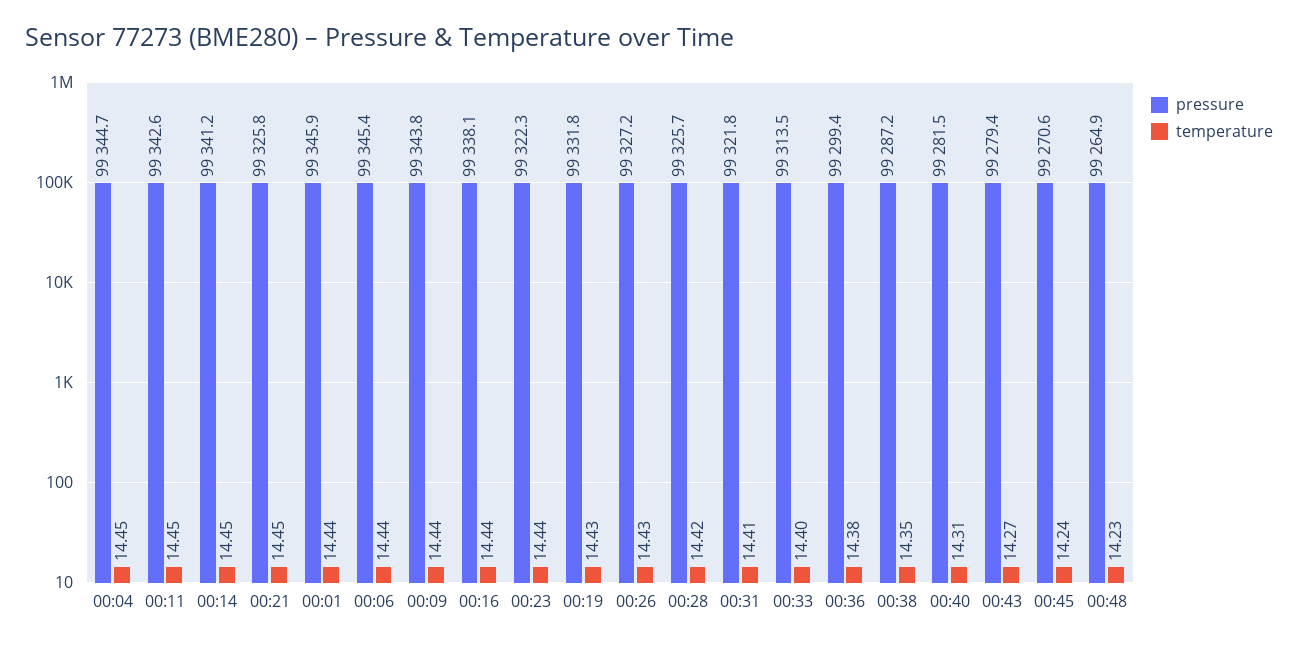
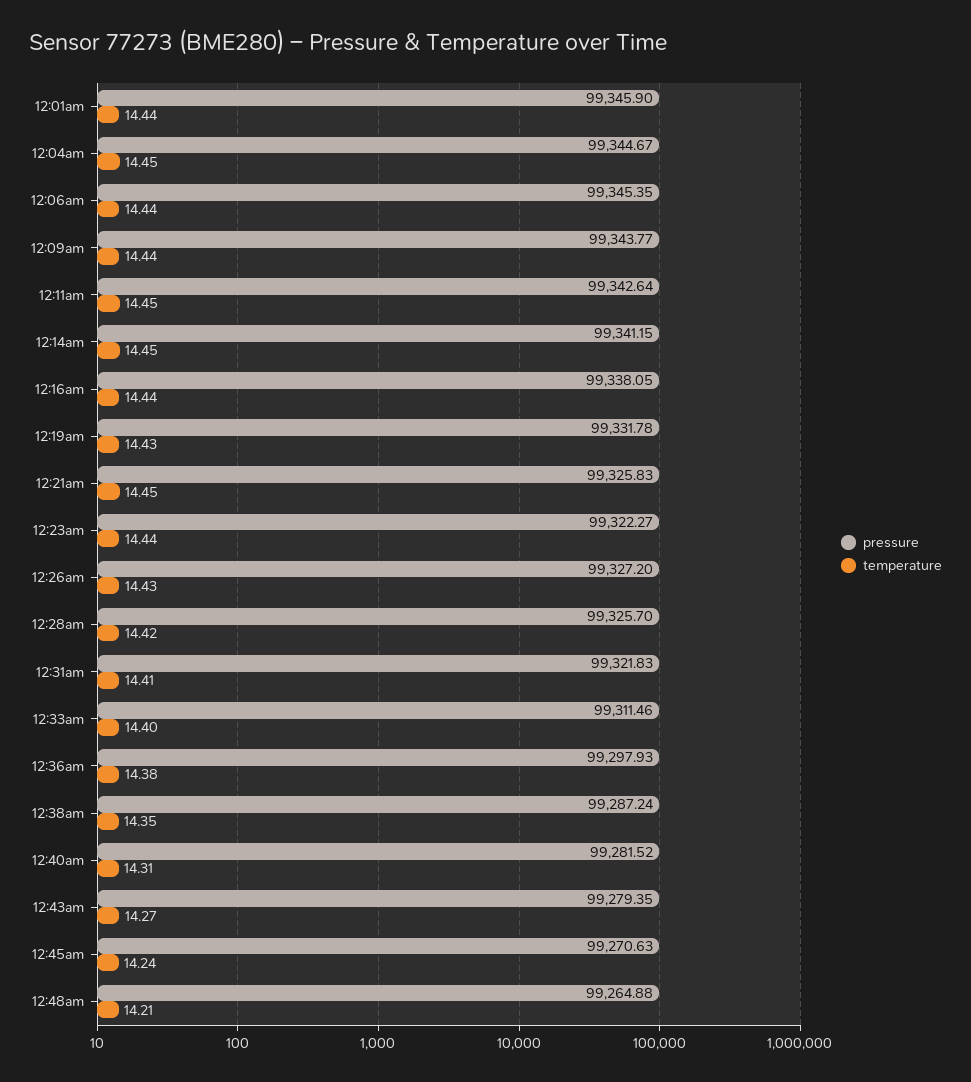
pressure, 00:33: 99313.5 -> 99311.46
pressure, 00:36: 99299.4 -> 99297.93
temperature, 00:48: 14.23 -> 14.21

